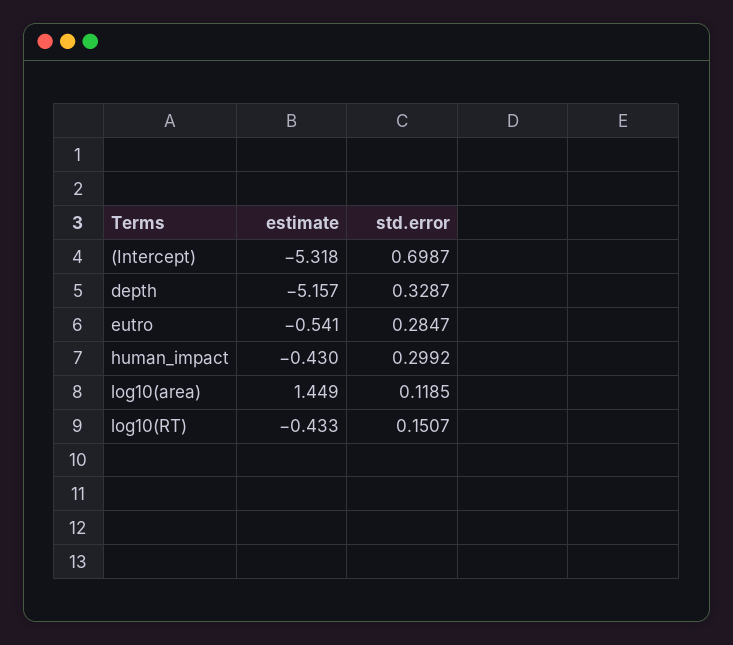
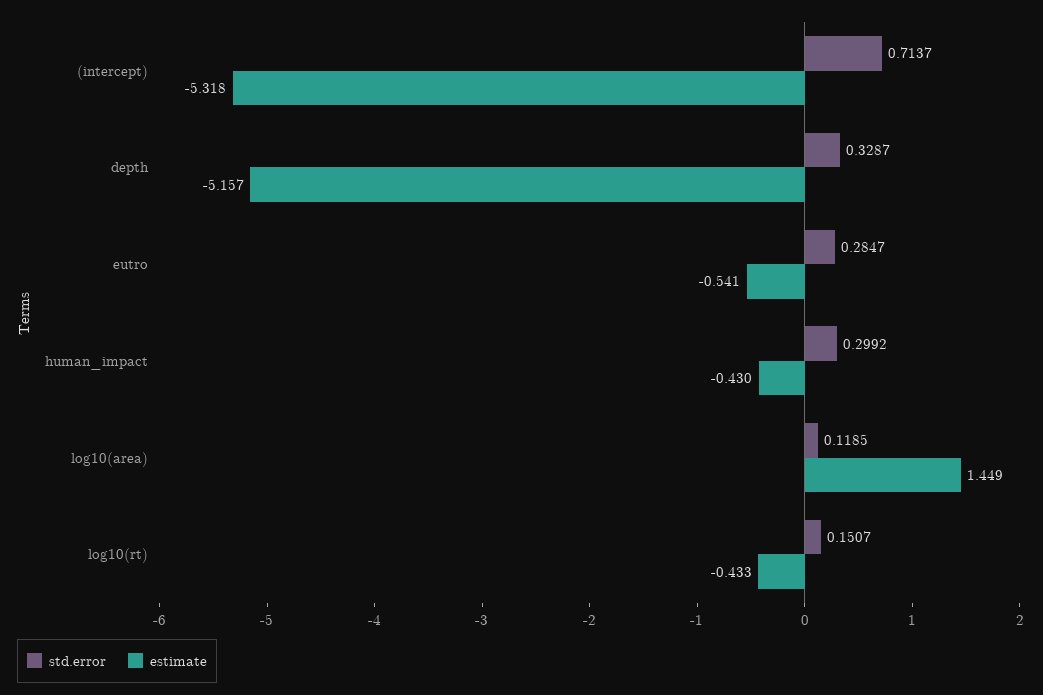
std.error, (Intercept): 0.6987 -> 0.7137

